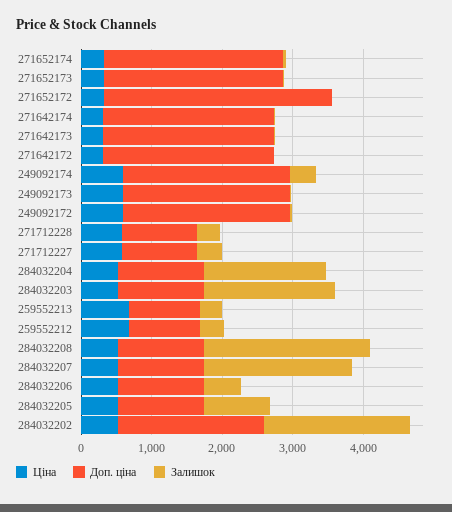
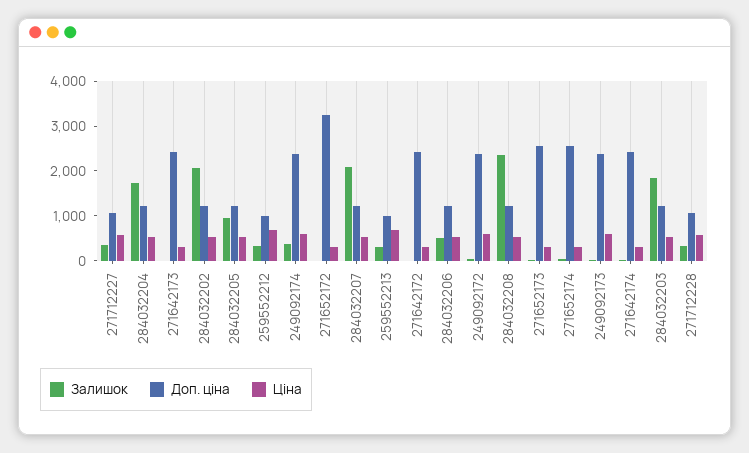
Доп. ціна, 284032202: 2000 -> 1200

